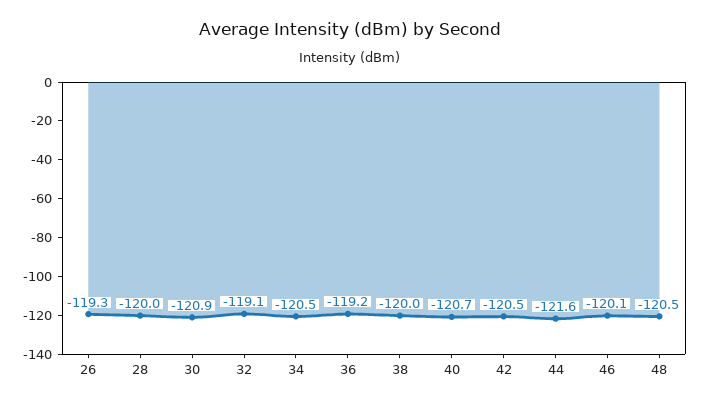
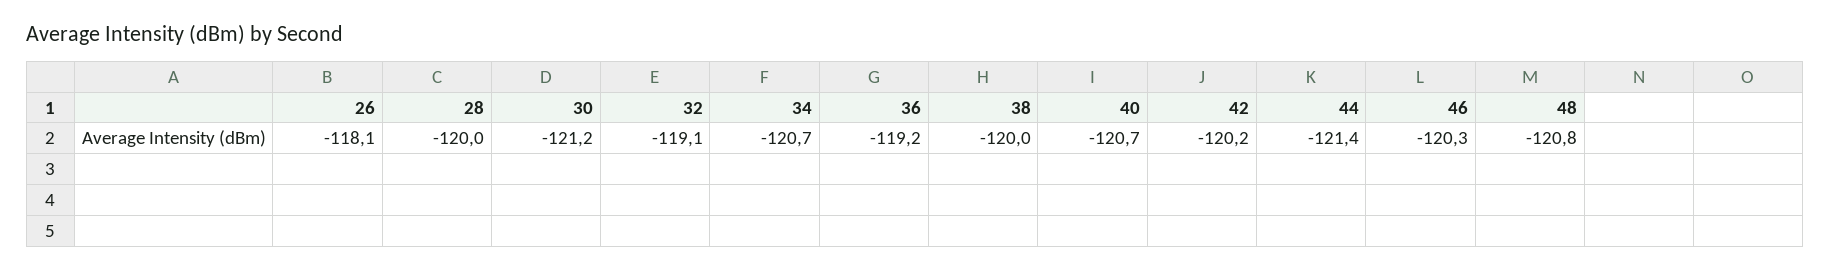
26: -119.3 -> -118.1
30: -120.9 -> -121.2
34: -120.5 -> -120.7
42: -120.5 -> -120.2
44: -121.6 -> -121.4
46: -120.1 -> -120.3
48: -120.5 -> -120.8

